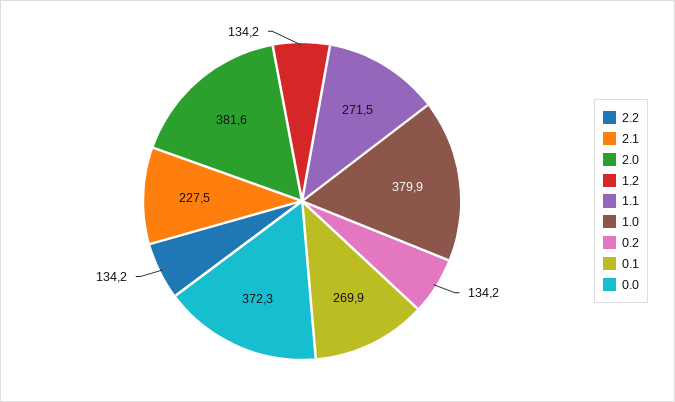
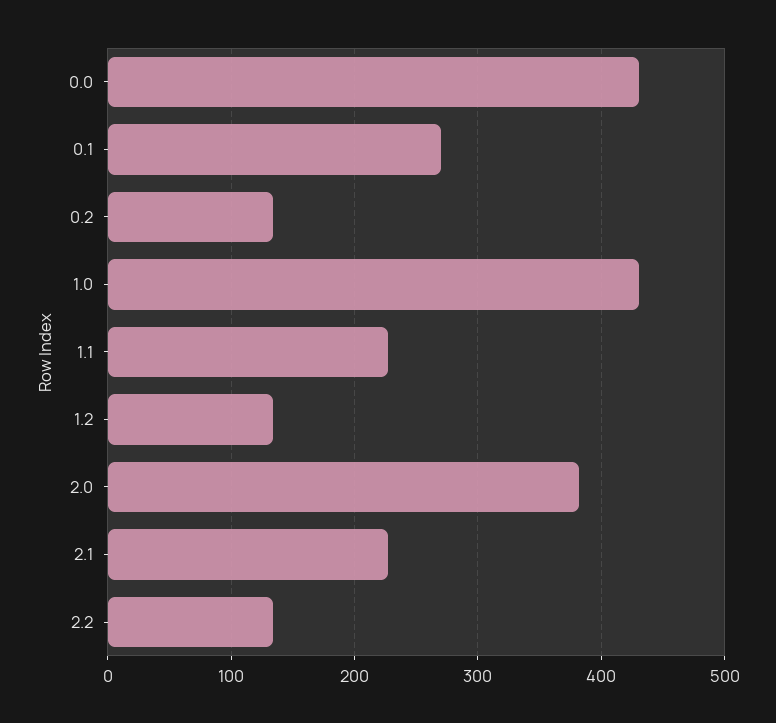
1.1: 271.5 -> 230
1.0: 379.9 -> 430
0.0: 372.3 -> 430

